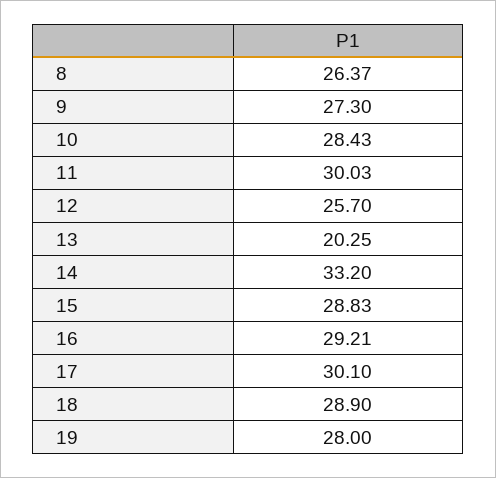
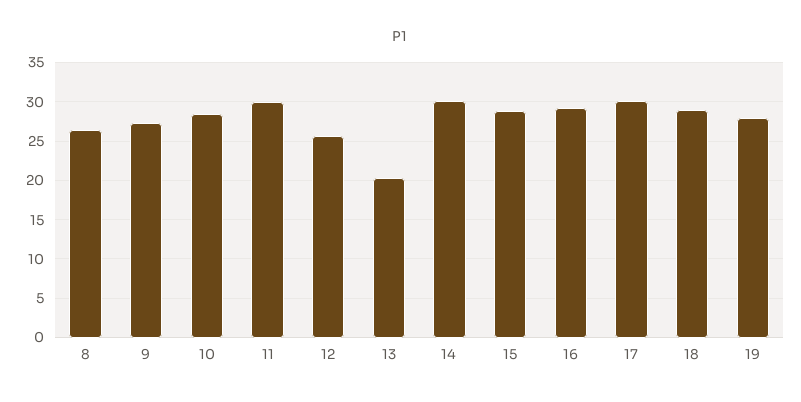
14: 33.2 -> 30

